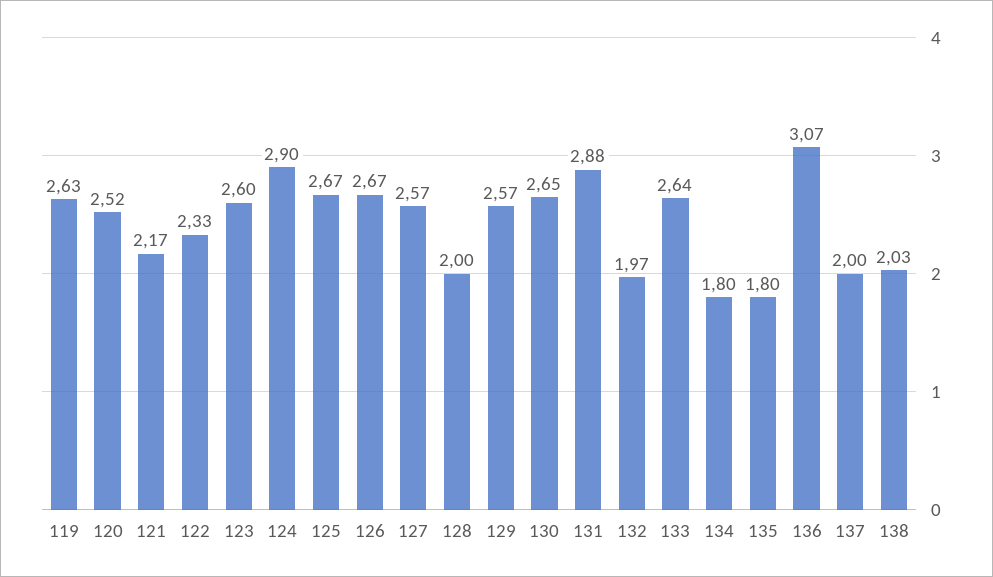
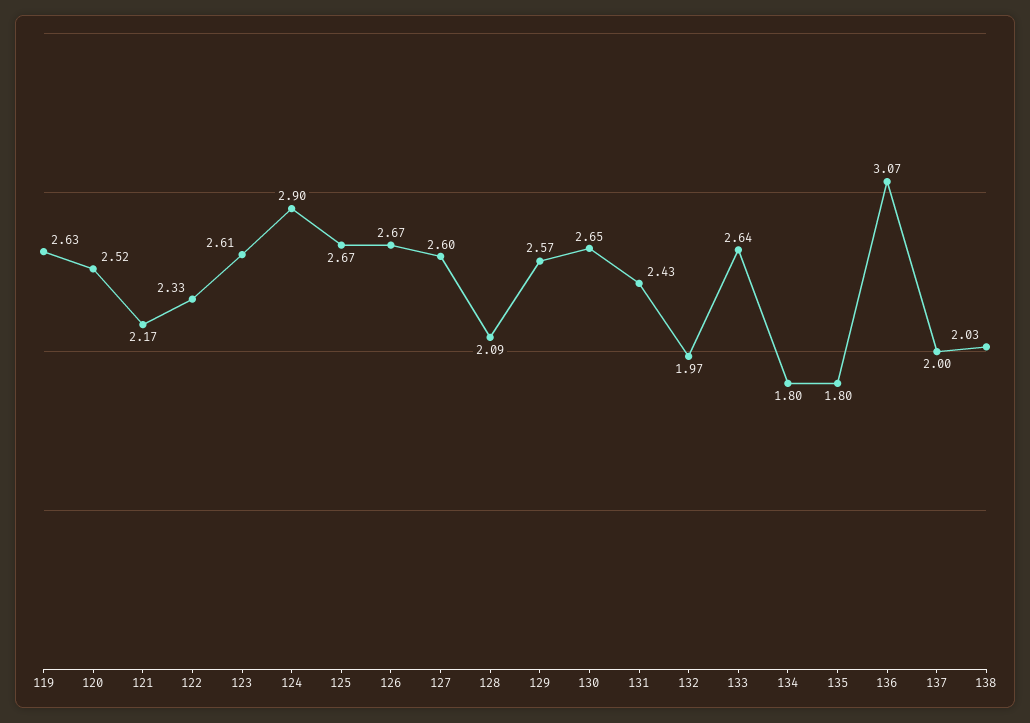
123: 2.6 -> 2.61
127: 2.57 -> 2.6
128: 2 -> 2.09
131: 2.88 -> 2.43

